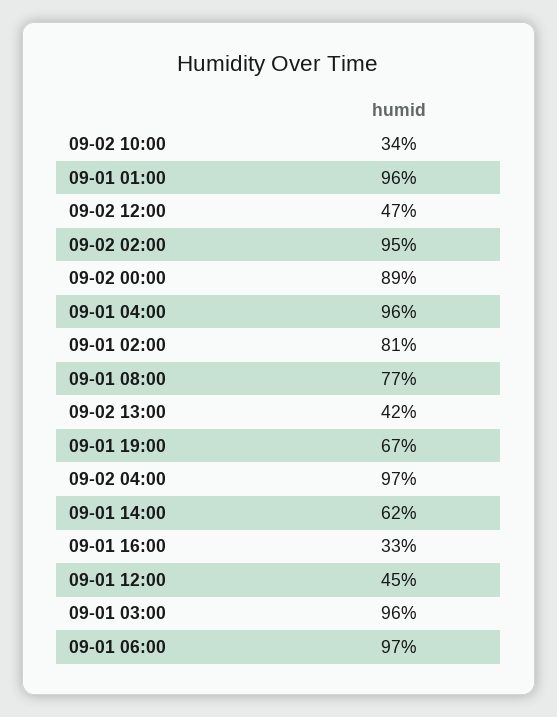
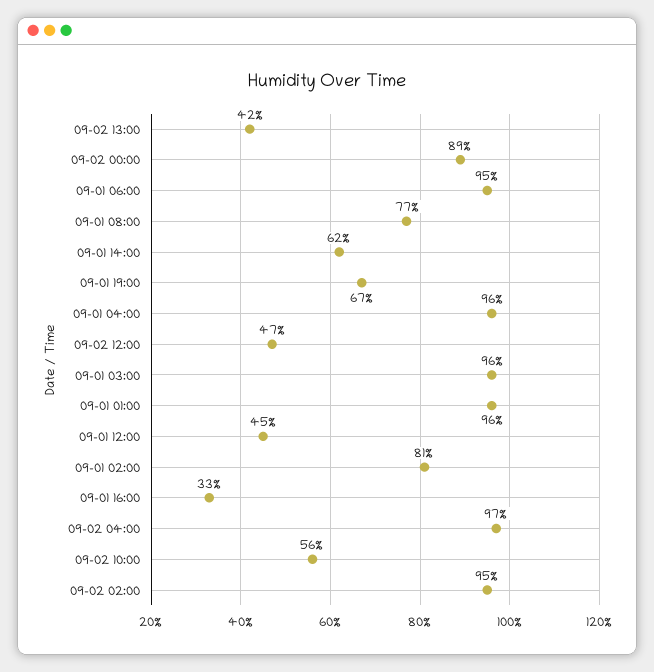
09-02 10:00: 34 -> 56
09-01 06:00: 97 -> 95

